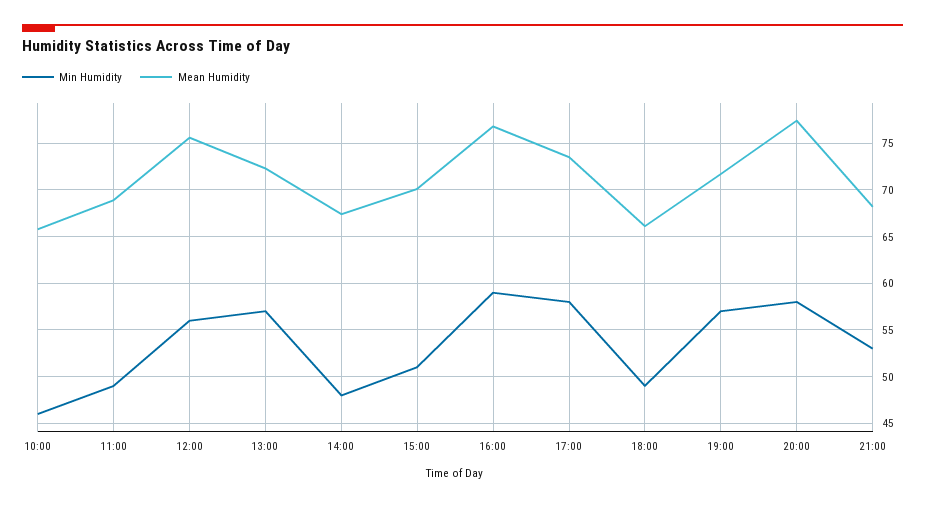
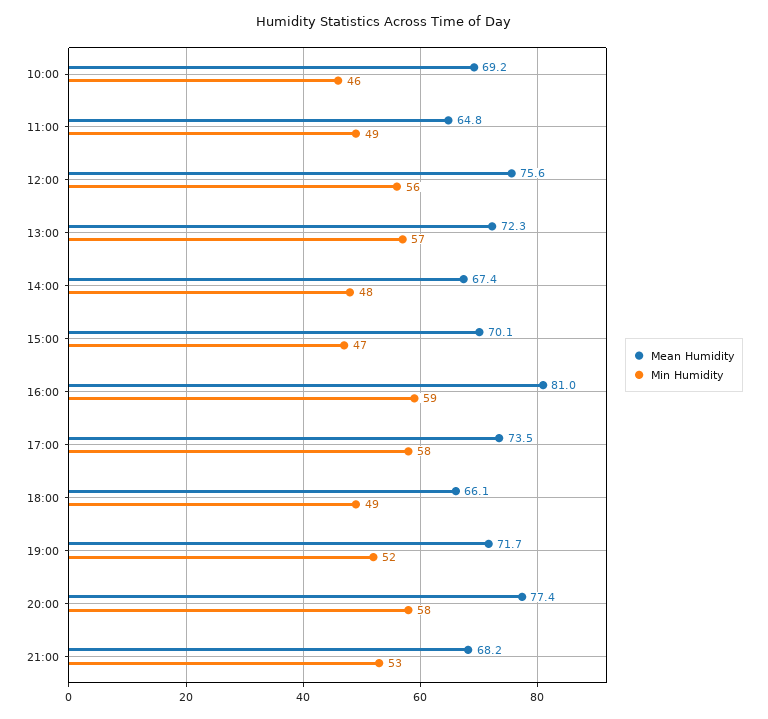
Mean Humidity, 10:00: 66 -> 69.2
Mean Humidity, 11:00: 69 -> 64.8
Min Humidity, 15:00: 51 -> 47
Mean Humidity, 16:00: 77 -> 81
Min Humidity, 19:00: 57 -> 52

